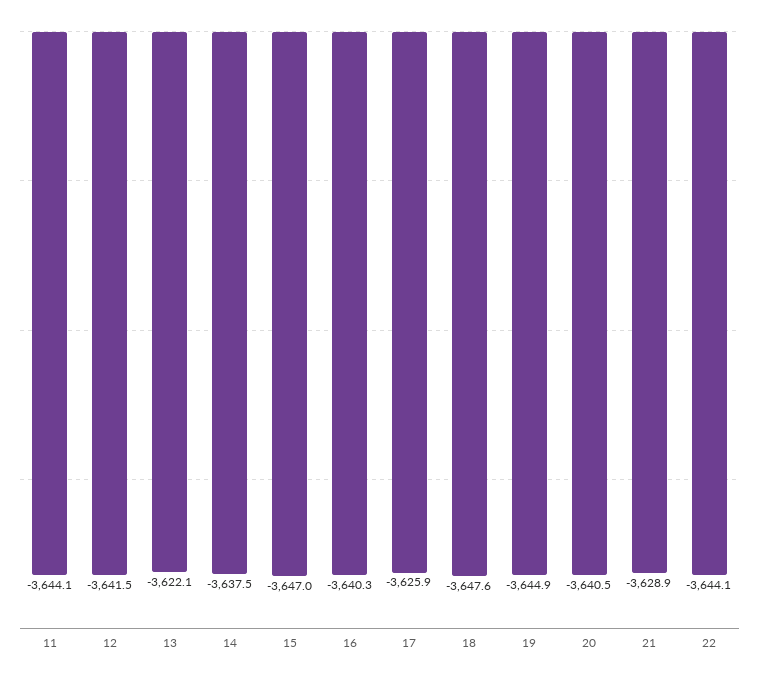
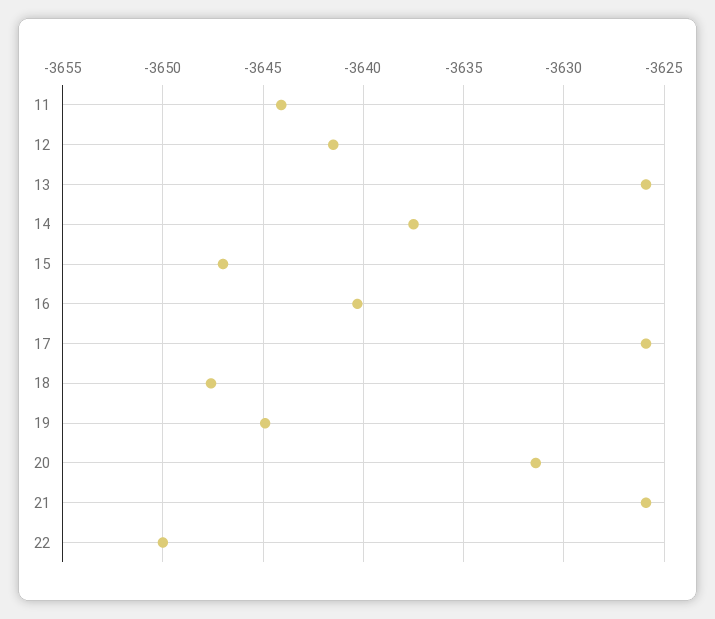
13: -3622.1 -> -3626
20: -3640.5 -> -3631.5
21: -3628.9 -> -3626
22: -3644.1 -> -3650

